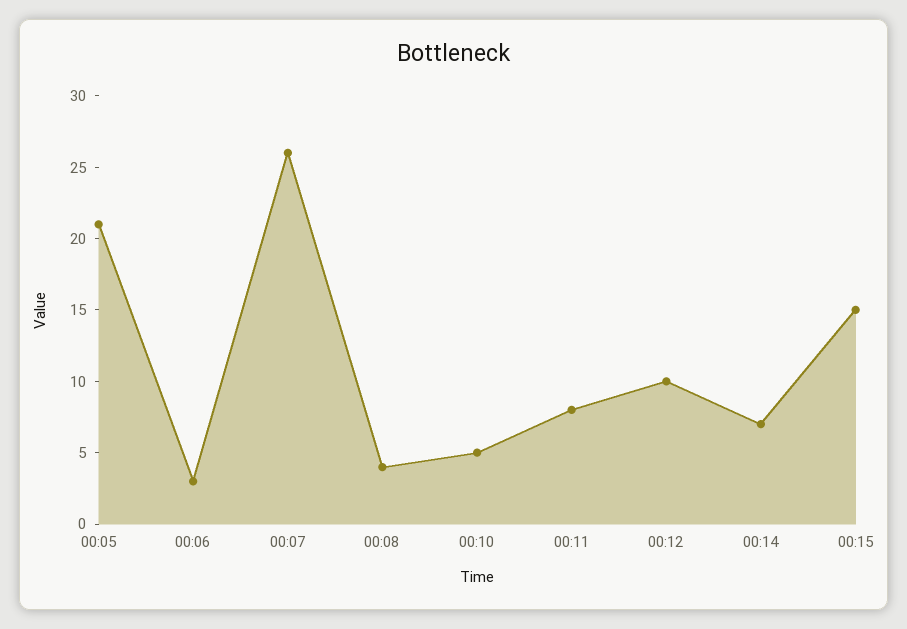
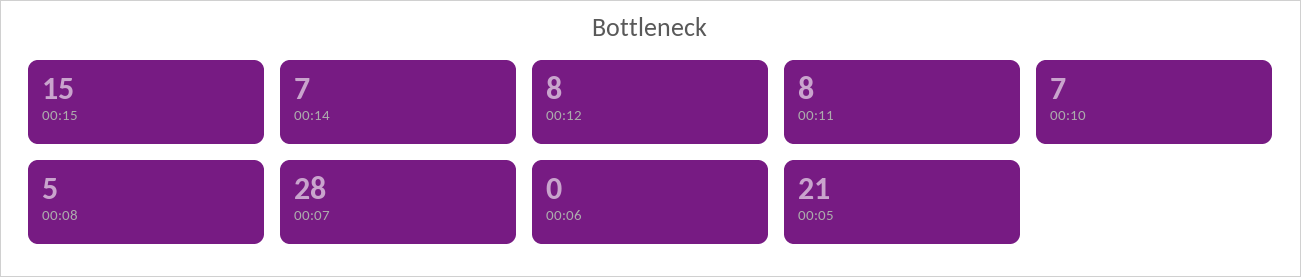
00:06: 3 -> 0
00:07: 26 -> 28
00:08: 4 -> 5
00:10: 5 -> 7
00:12: 10 -> 8

